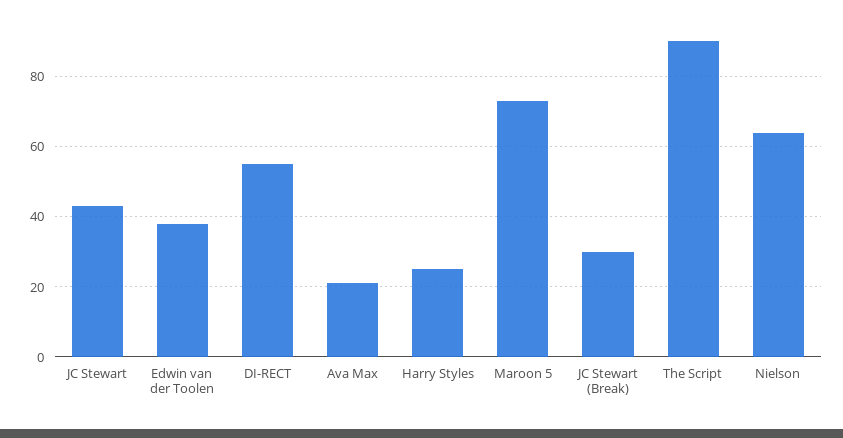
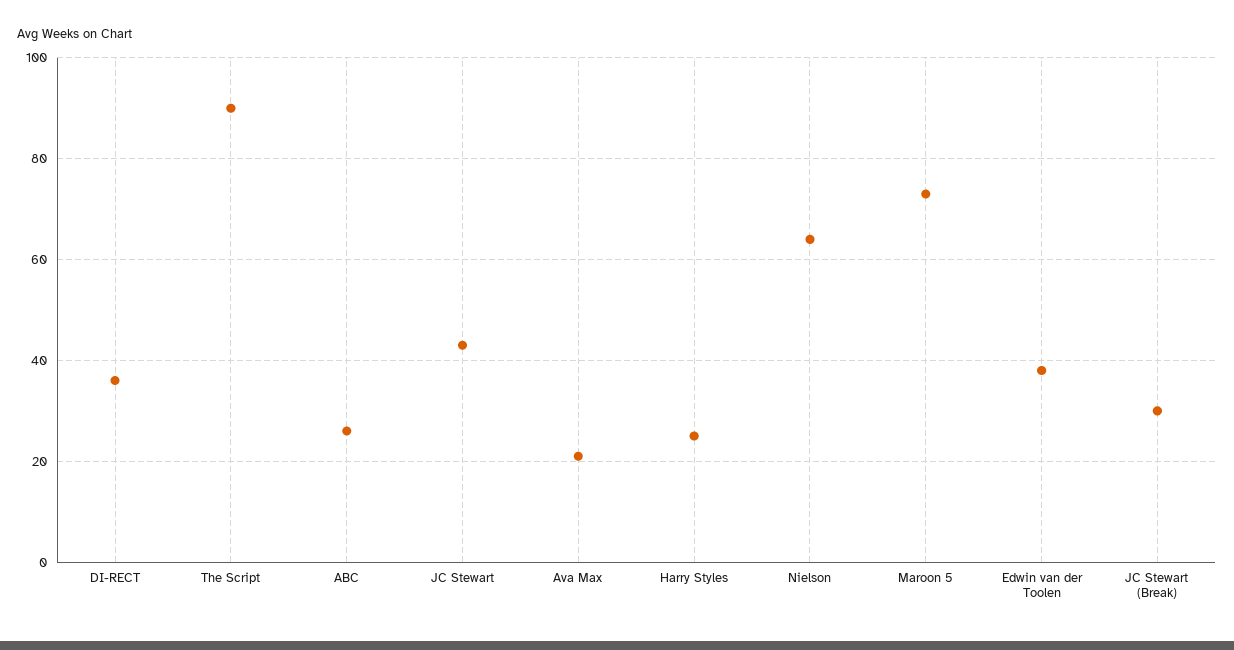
DI-RECT: 55 -> 35
ABC: none -> 25

